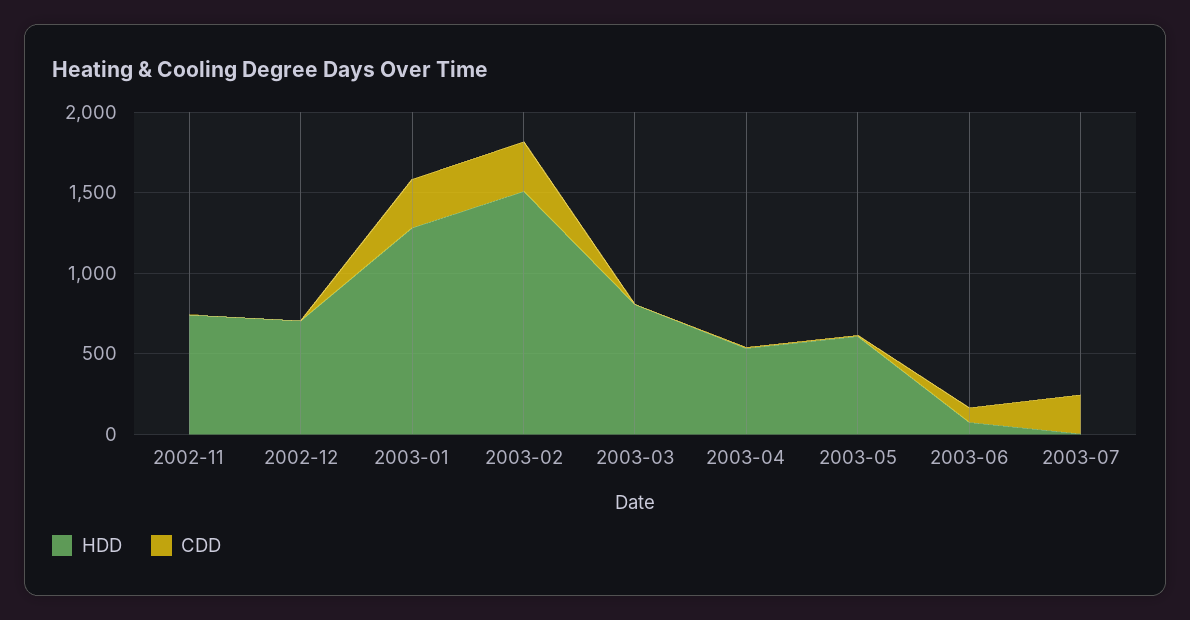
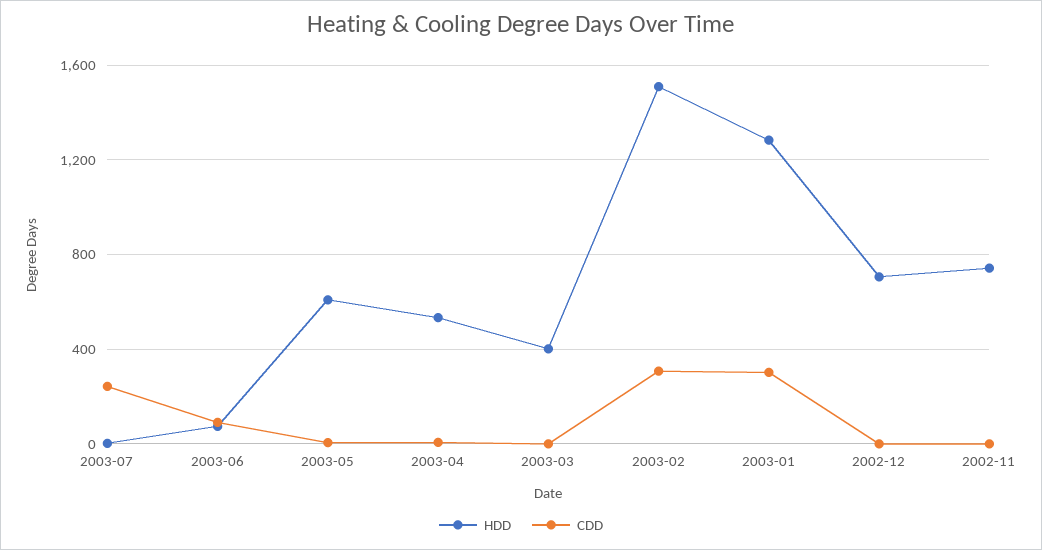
HDD, 2003-03: 800 -> 400

